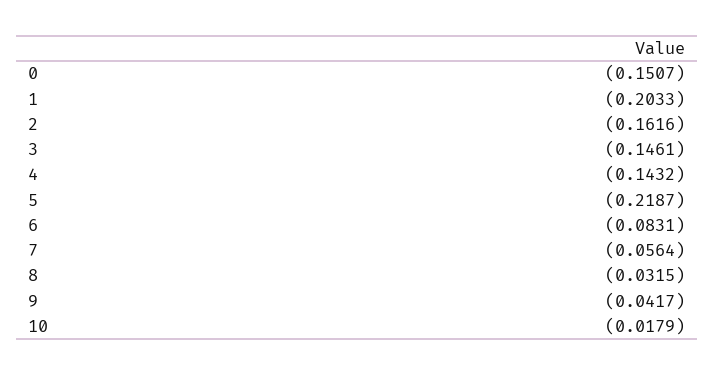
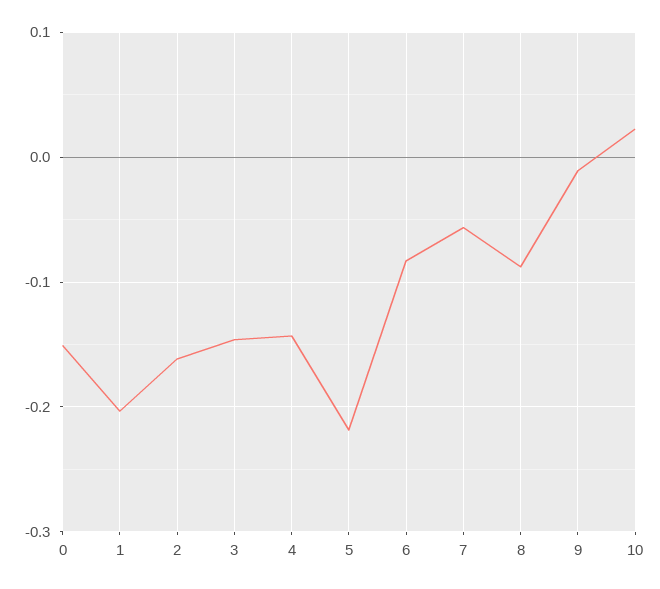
8: -0.0315 -> -0.09
9: -0.0417 -> -0.01
10: -0.0179 -> 0.02

